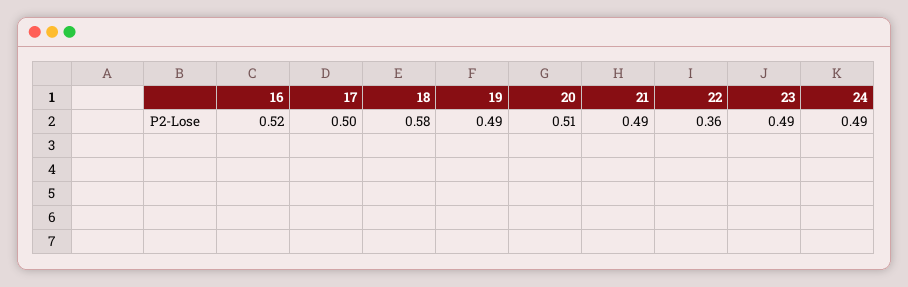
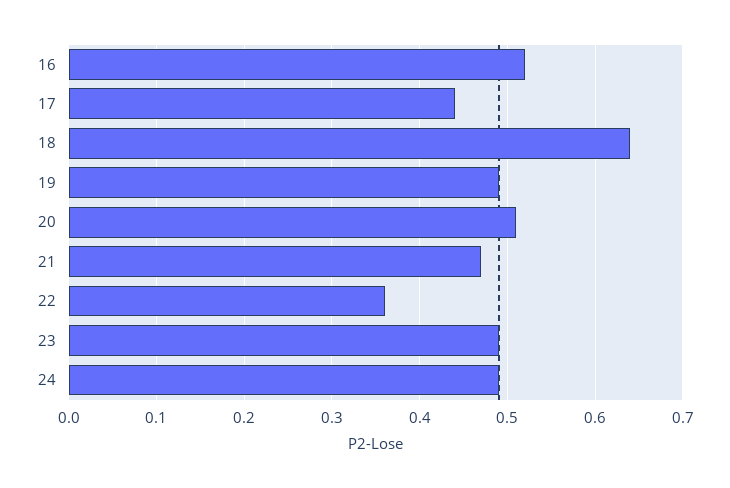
17: 0.5 -> 0.44
18: 0.58 -> 0.64
21: 0.49 -> 0.47

